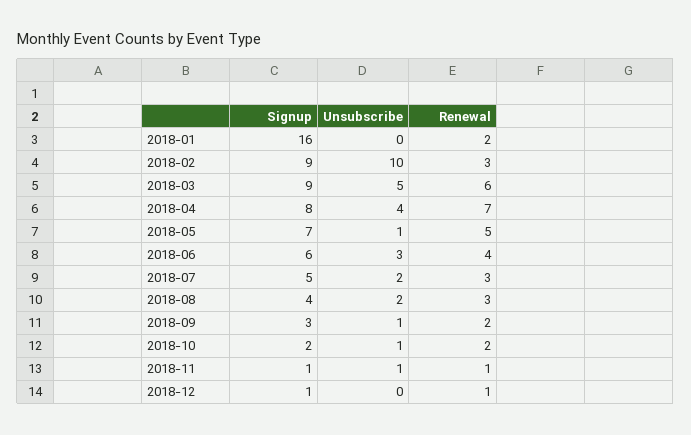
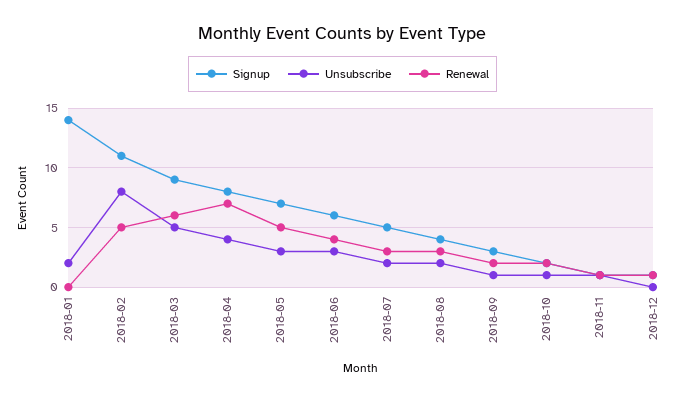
Signup, 2018-01: 16 -> 14
Unsubscribe, 2018-01: 0 -> 2
Renewal, 2018-01: 2 -> 0
Signup, 2018-02: 9 -> 11
Unsubscribe, 2018-02: 10 -> 8
Renewal, 2018-02: 3 -> 5
Unsubscribe, 2018-05: 1 -> 3

